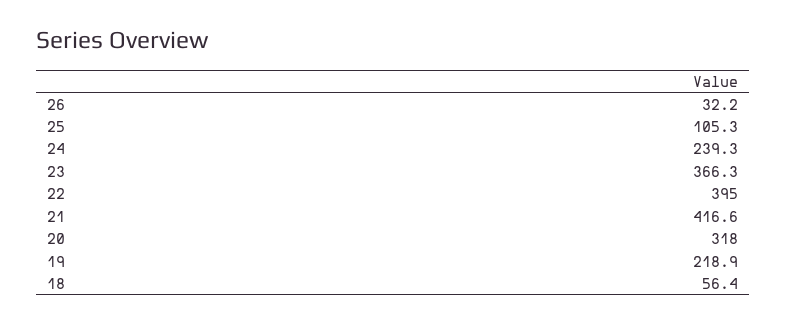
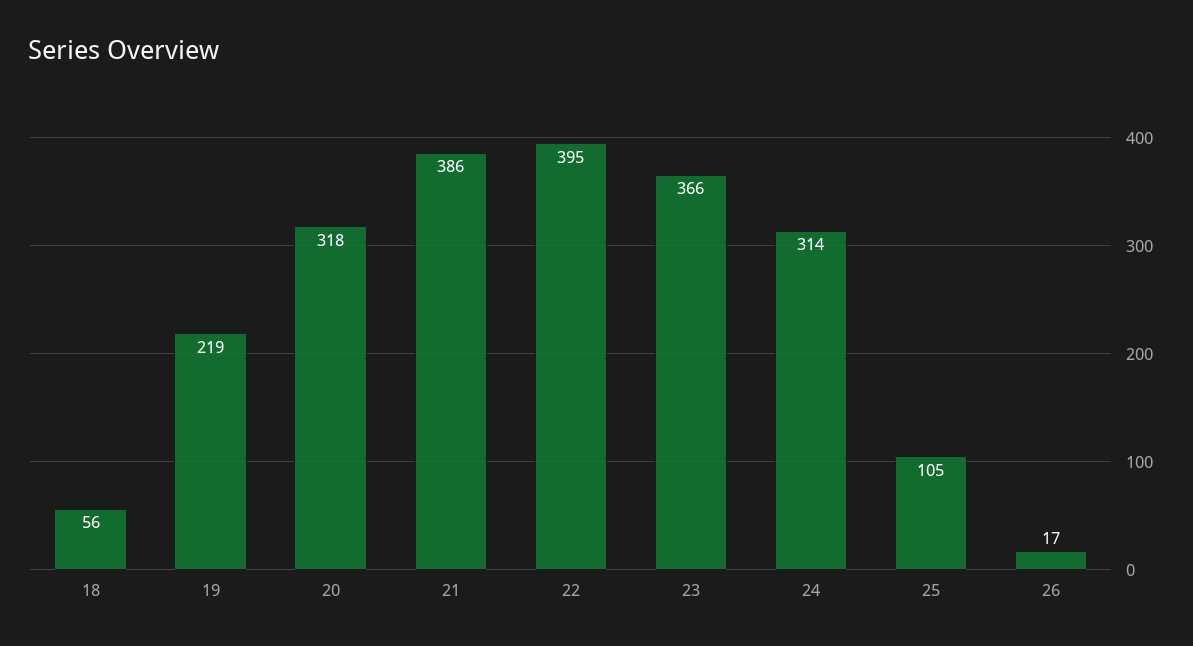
26: 32.2 -> 17
24: 239.3 -> 314
21: 416.6 -> 386

